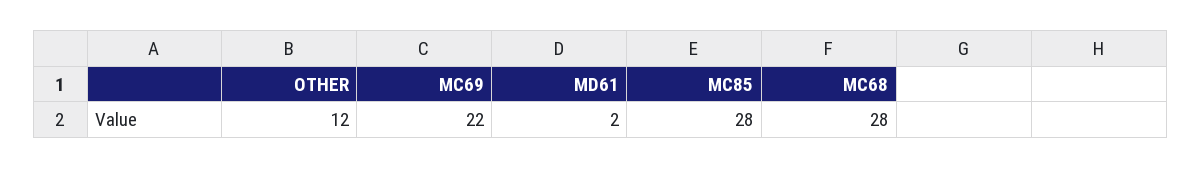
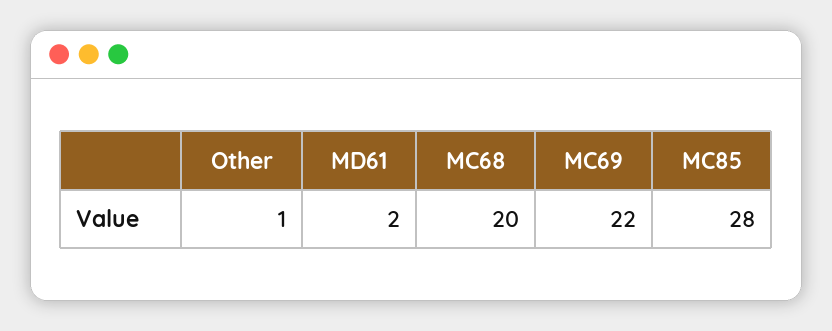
OTHER: 12 -> 1
MC68: 28 -> 20

